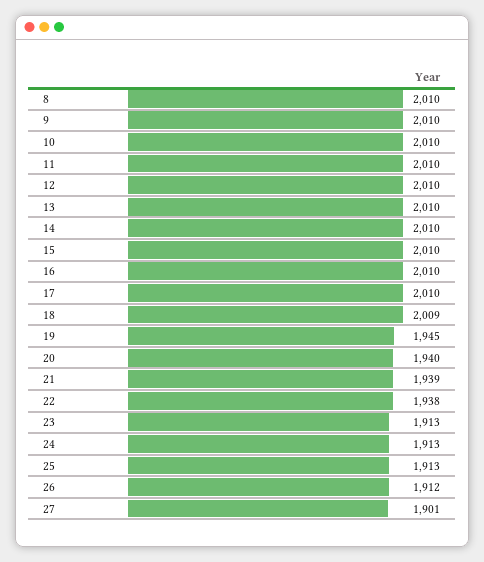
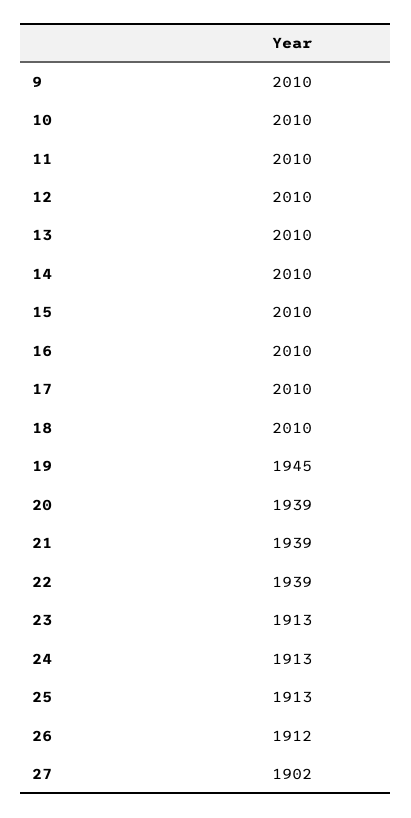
8: 2010 -> none
18: 2009 -> 2010
20: 1940 -> 1939
22: 1938 -> 1939
27: 1901 -> 1902

